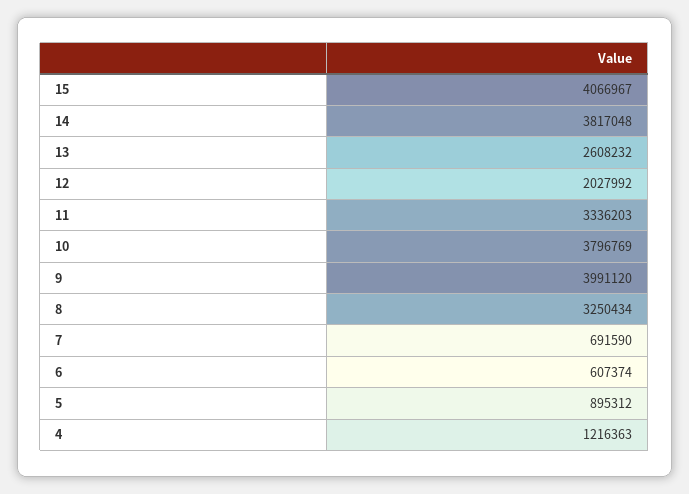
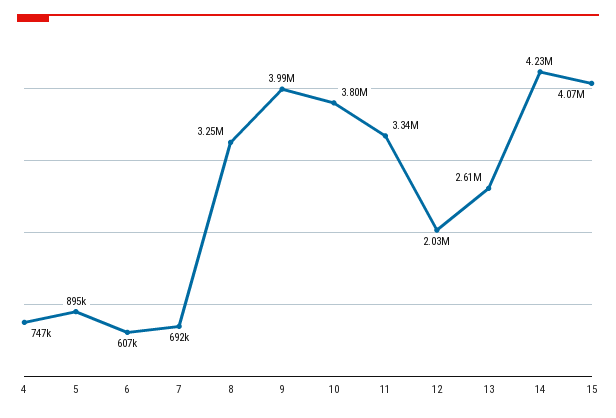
14: 3817048 -> 4230000
4: 1216363 -> 747000

